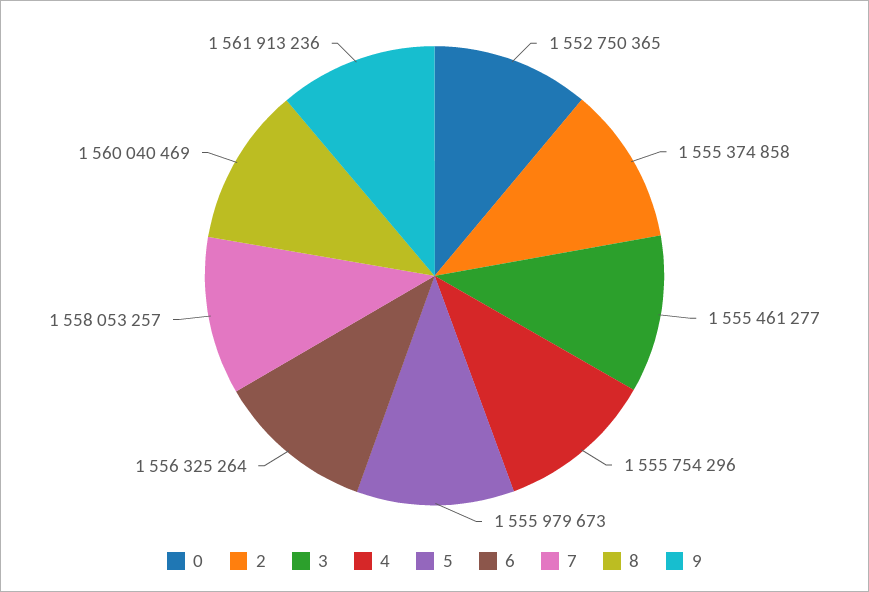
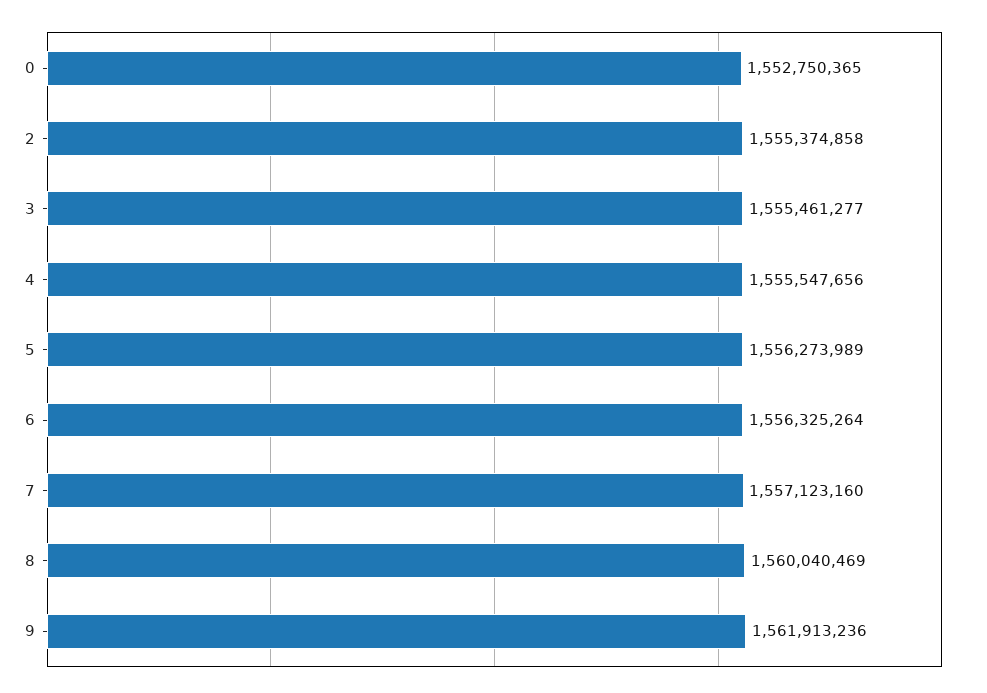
4: 1555754296 -> 1555547656
5: 1555979673 -> 1556273989
7: 1558053257 -> 1557123160

